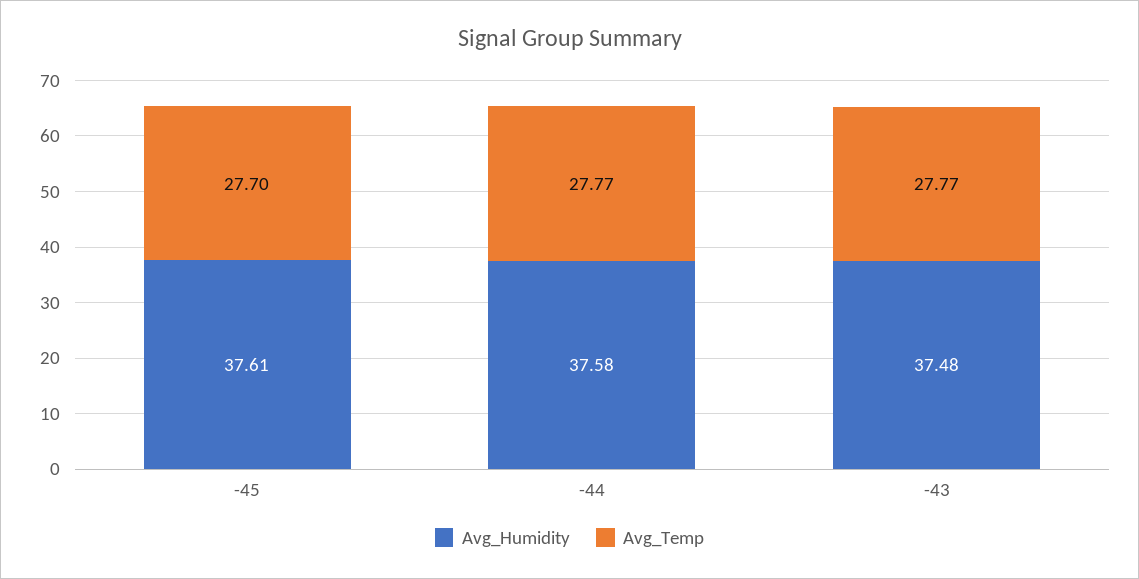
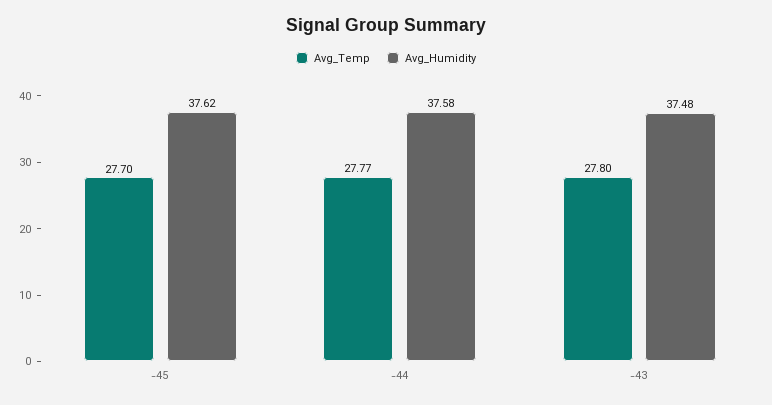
Avg_Humidity, -45: 37.61 -> 37.62
Avg_Temp, -43: 27.77 -> 27.8

